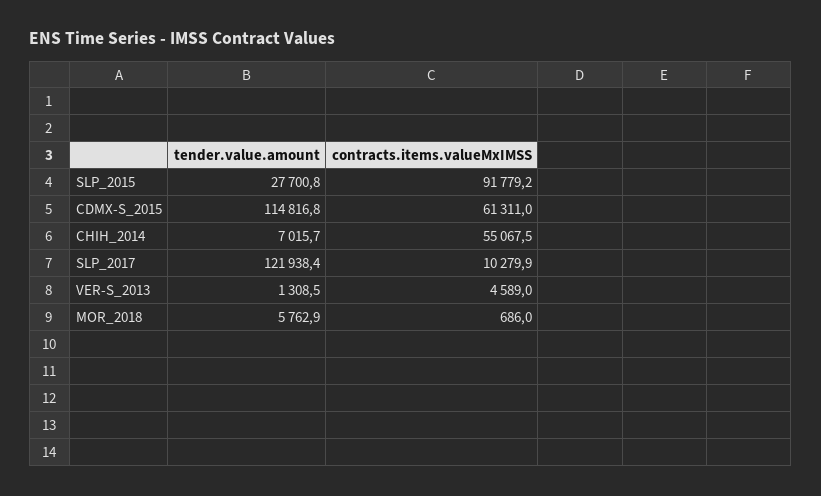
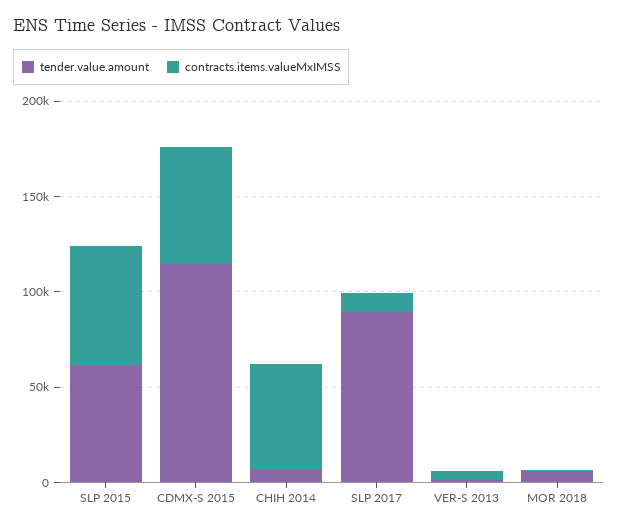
tender.value.amount, SLP_2015: 27700.8 -> 60000
contracts.items.valueMxIMSS, SLP_2015: 91779.2 -> 60000
tender.value.amount, SLP_2017: 121938.4 -> 90000

